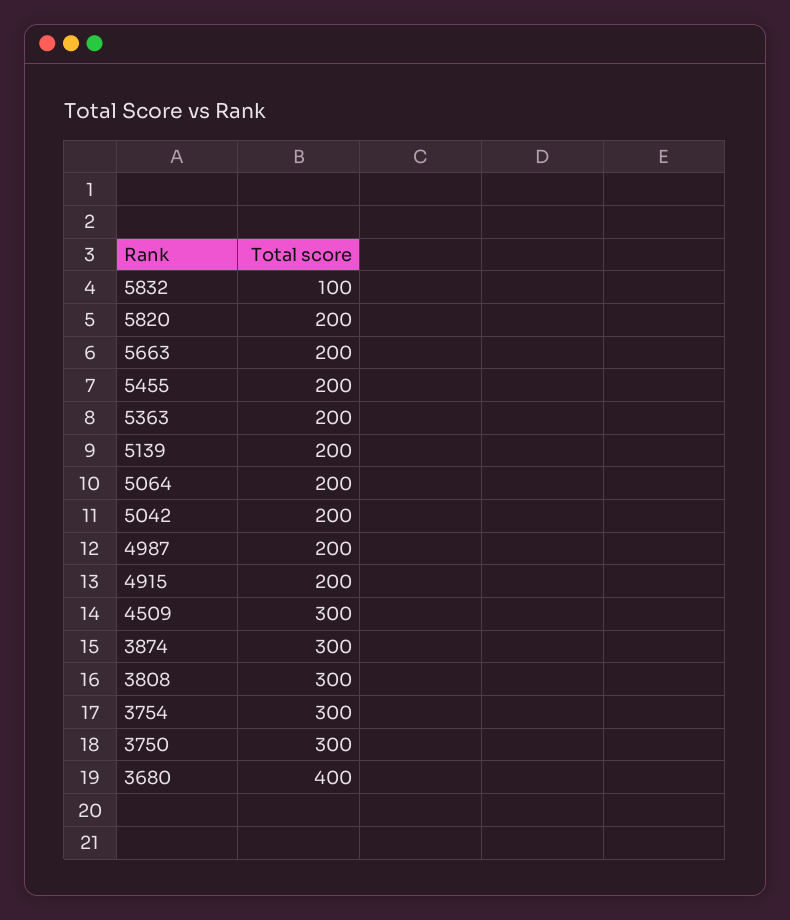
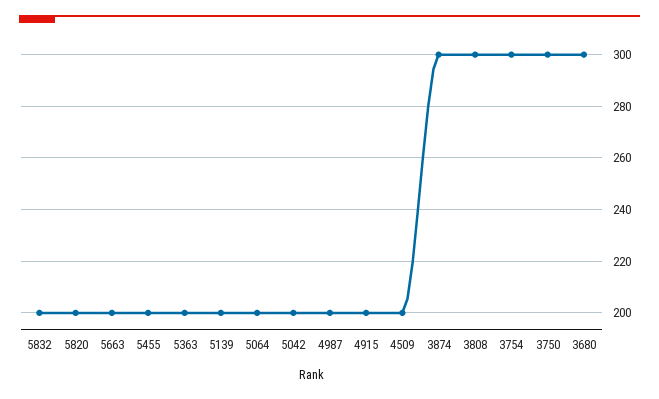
5832: 100 -> 200
4509: 300 -> 200
3680: 400 -> 300

